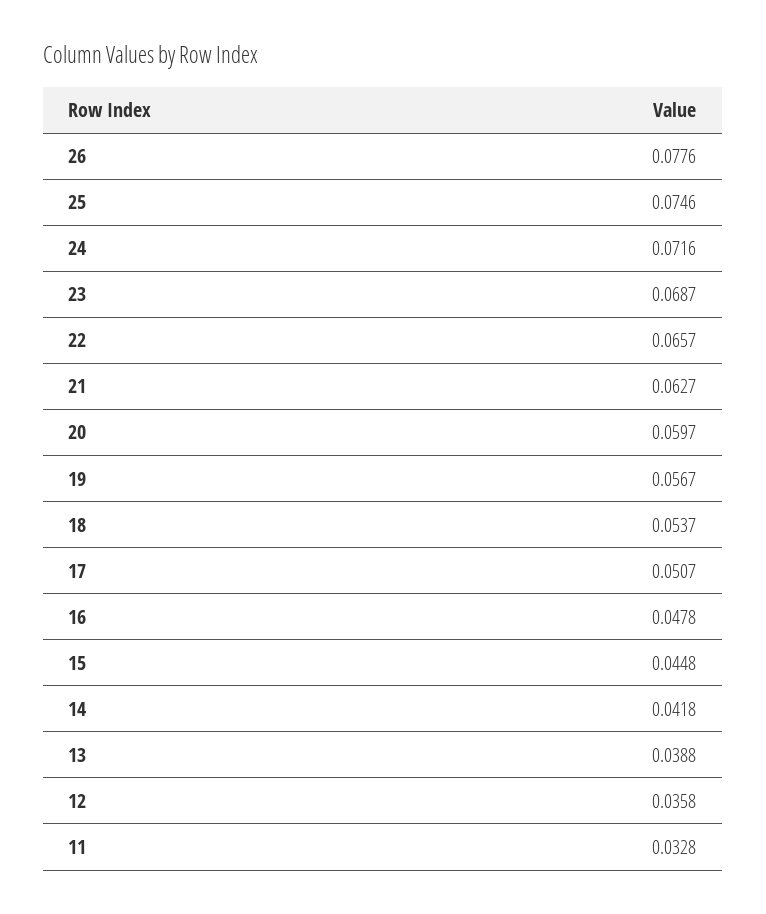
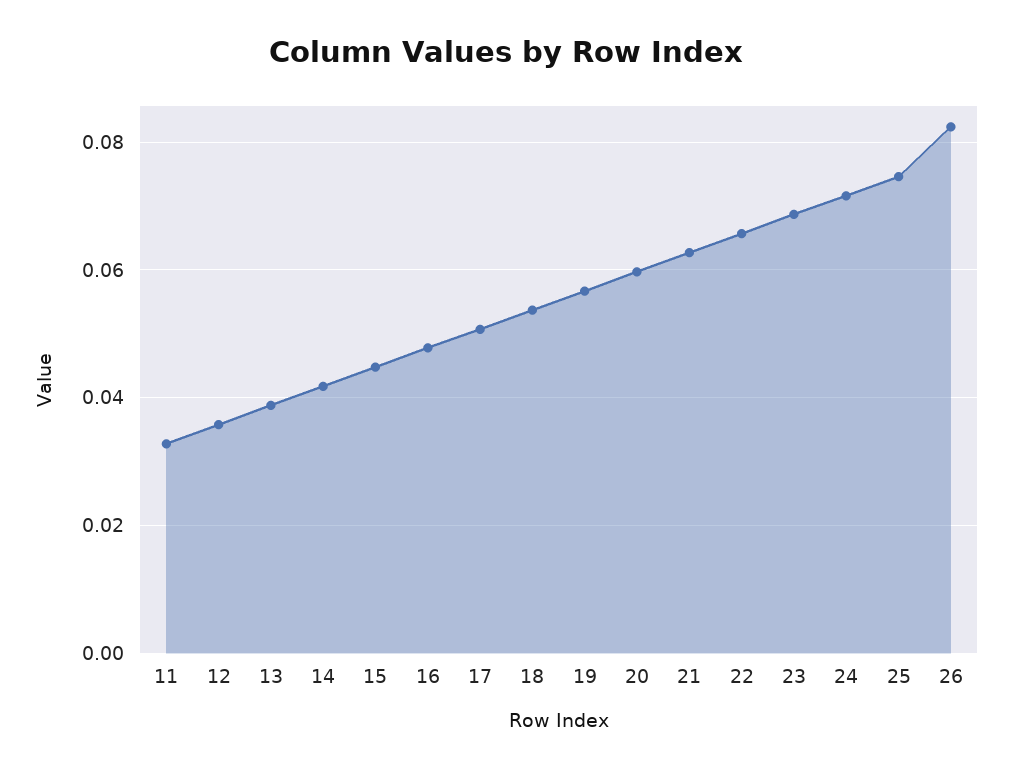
26: 0.0776 -> 0.082

